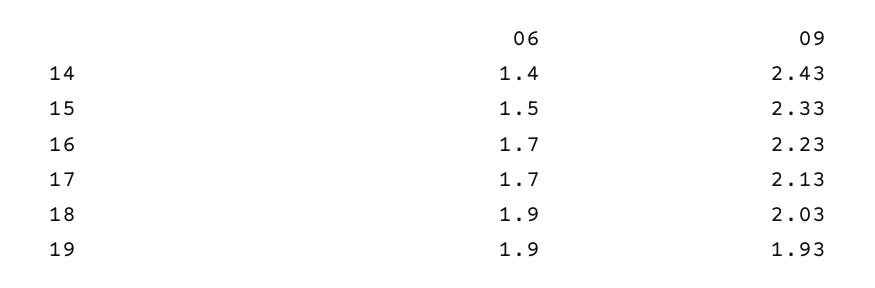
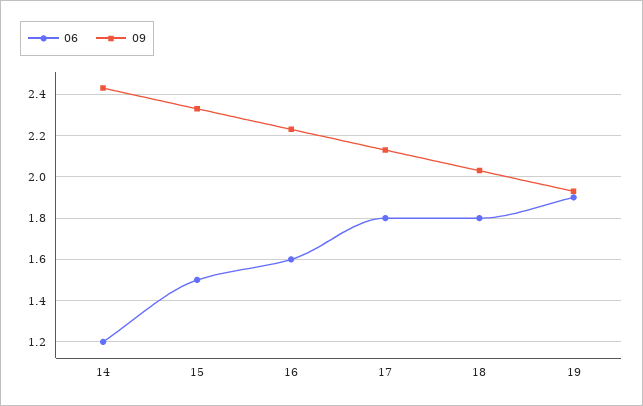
06, 14: 1.4 -> 1.2
06, 16: 1.7 -> 1.6
06, 17: 1.7 -> 1.8
06, 18: 1.9 -> 1.8

